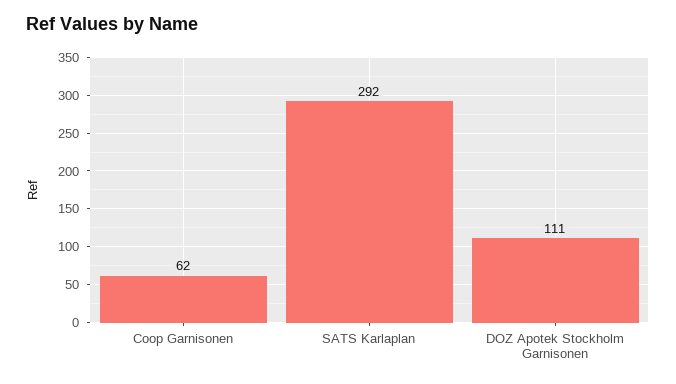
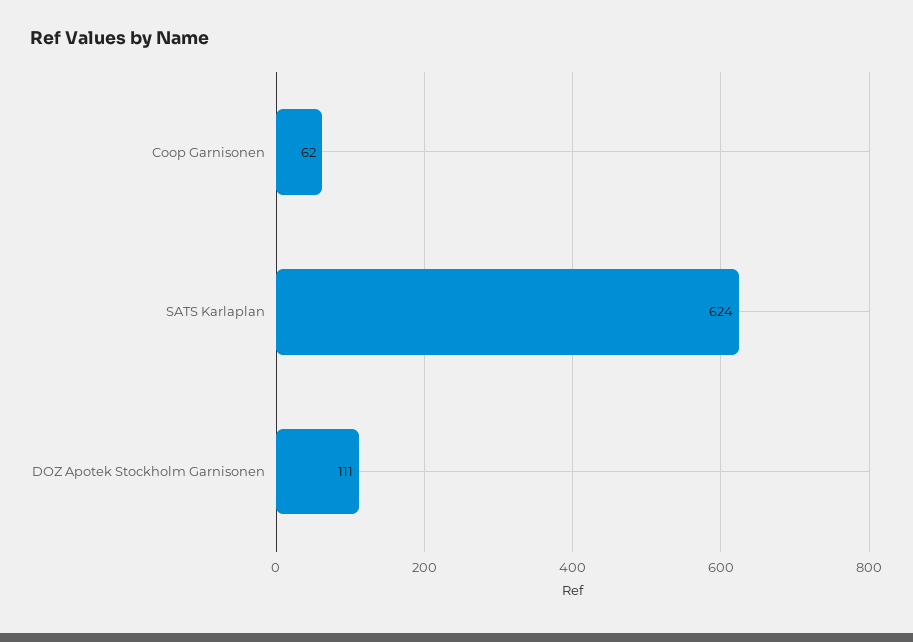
SATS Karlaplan: 292 -> 624

